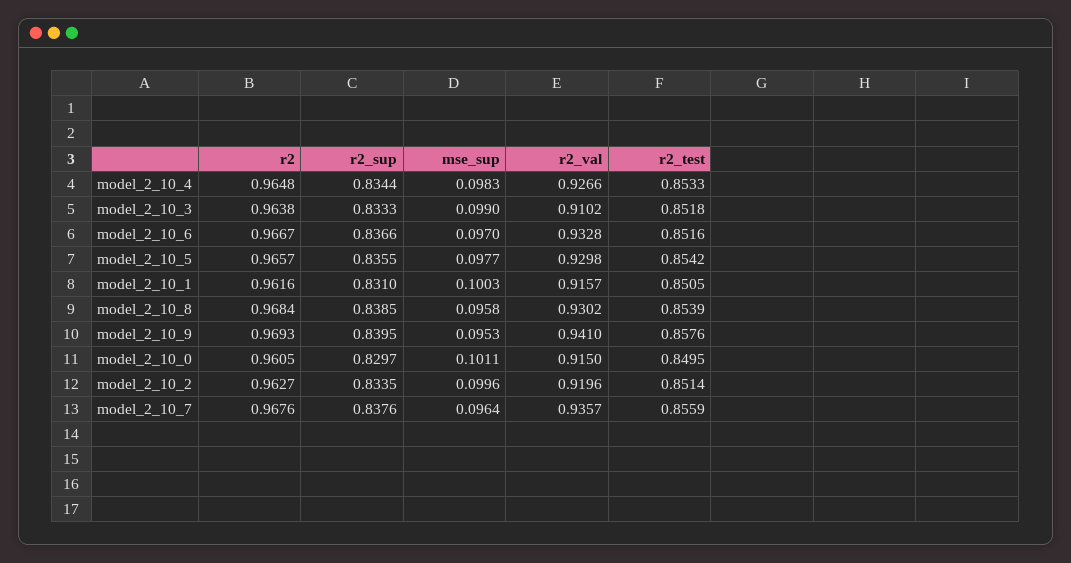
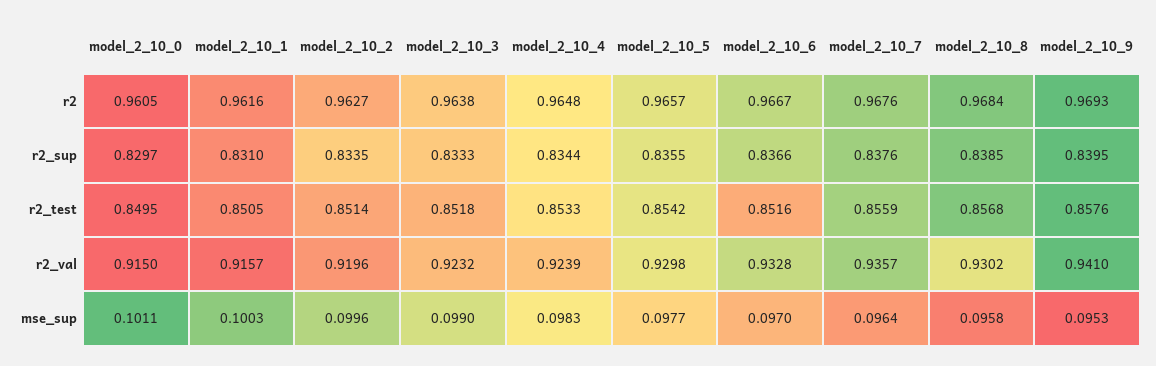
r2_val, model_2_10_4: 0.9266 -> 0.9239
r2_val, model_2_10_3: 0.9102 -> 0.9232
r2_test, model_2_10_8: 0.8539 -> 0.8568

